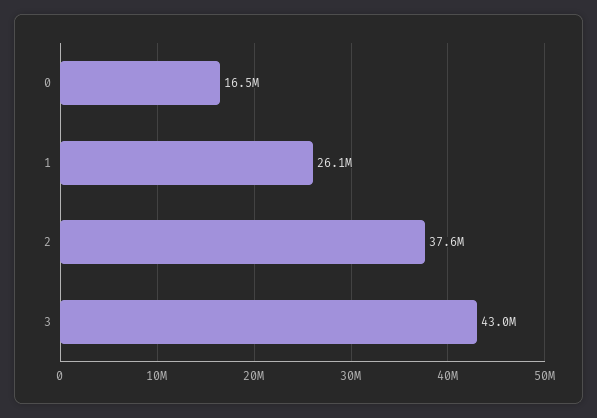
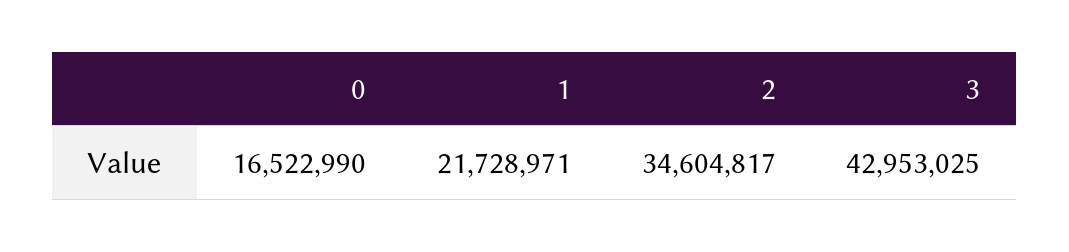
1: 26100000 -> 21728971
2: 37600000 -> 34604817

